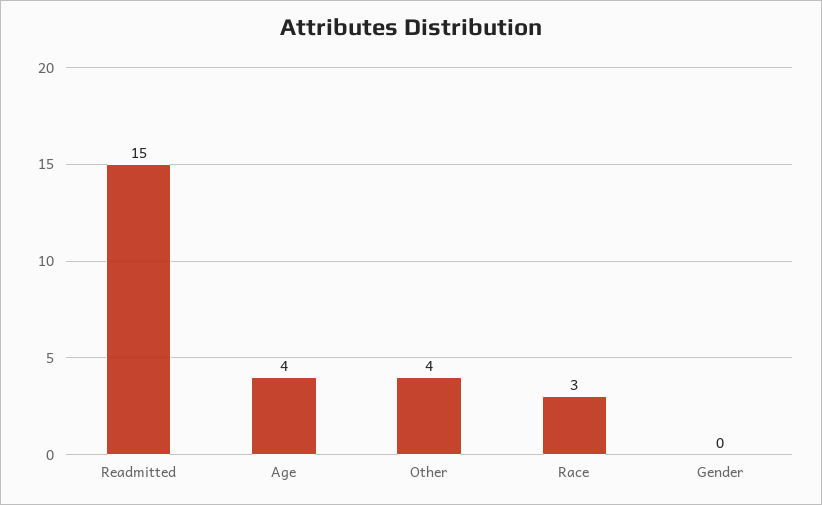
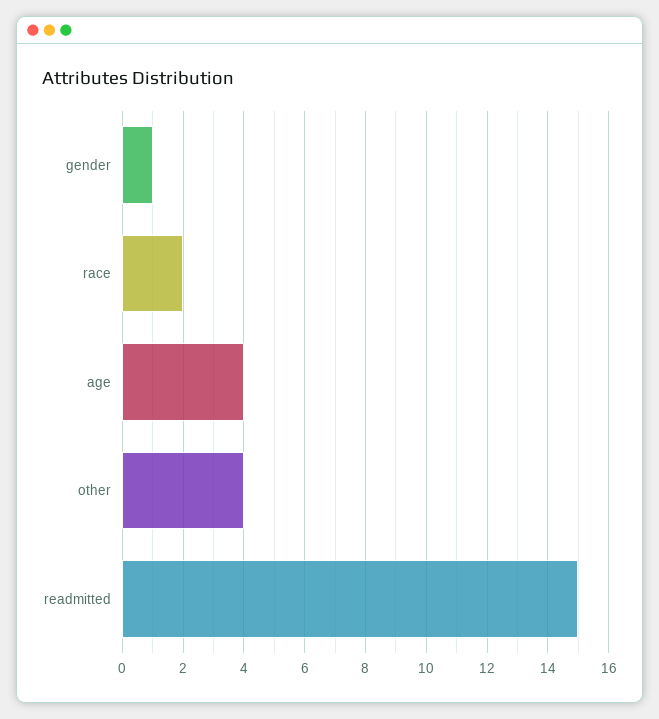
Race: 3 -> 2
Gender: 0 -> 1

